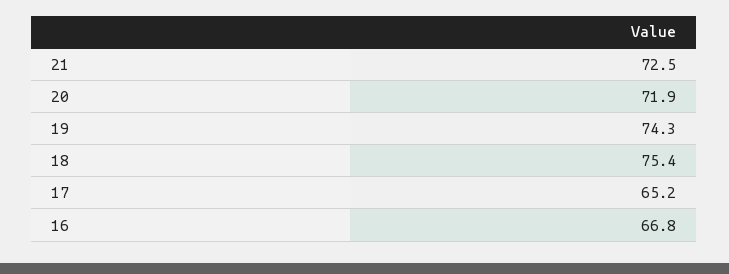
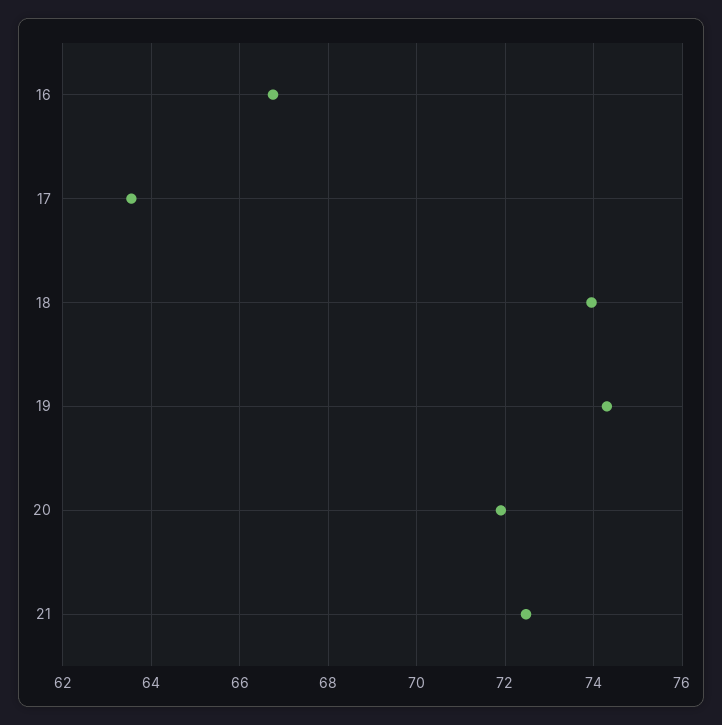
18: 75.4 -> 74
17: 65.2 -> 63.6

